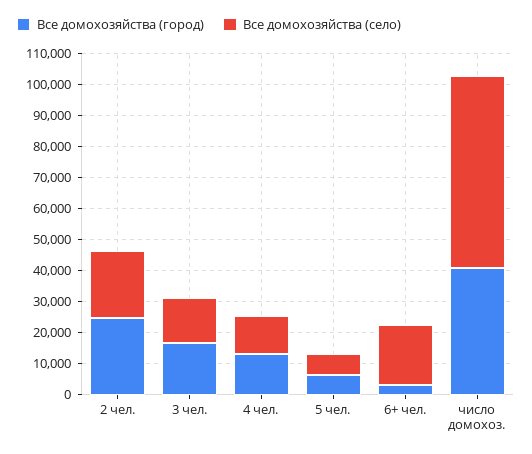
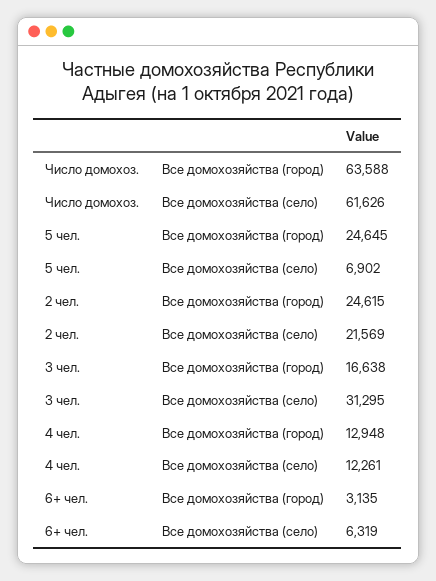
Все домохозяйства (село), 3 чел.: 15000 -> 31295
Все домохозяйства (город), 5 чел.: 5000 -> 24645
Все домохозяйства (село), 6+ чел.: 20000 -> 6319
Все домохозяйства (город), число домохоз.: 40000 -> 63588

